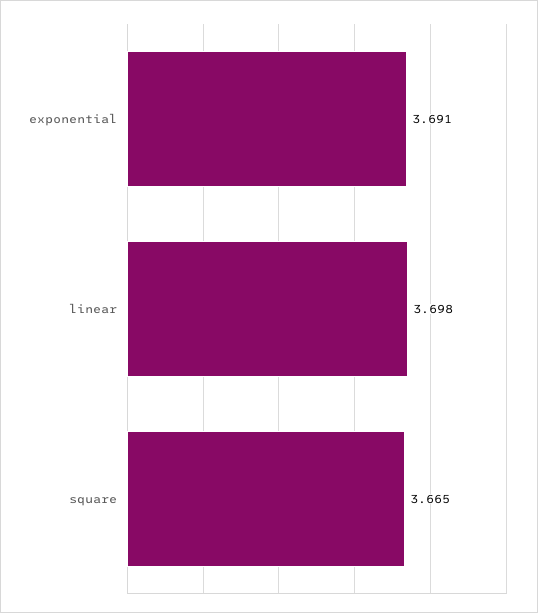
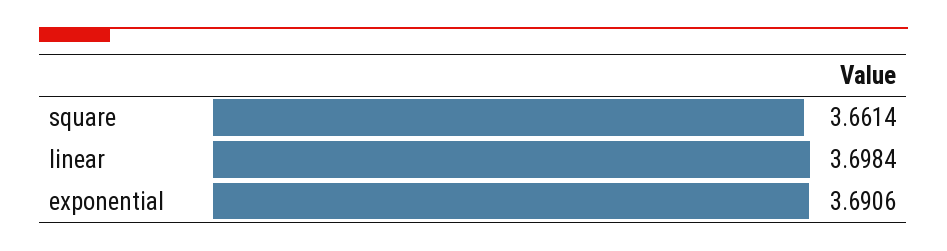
square: 3.665 -> 3.6614

